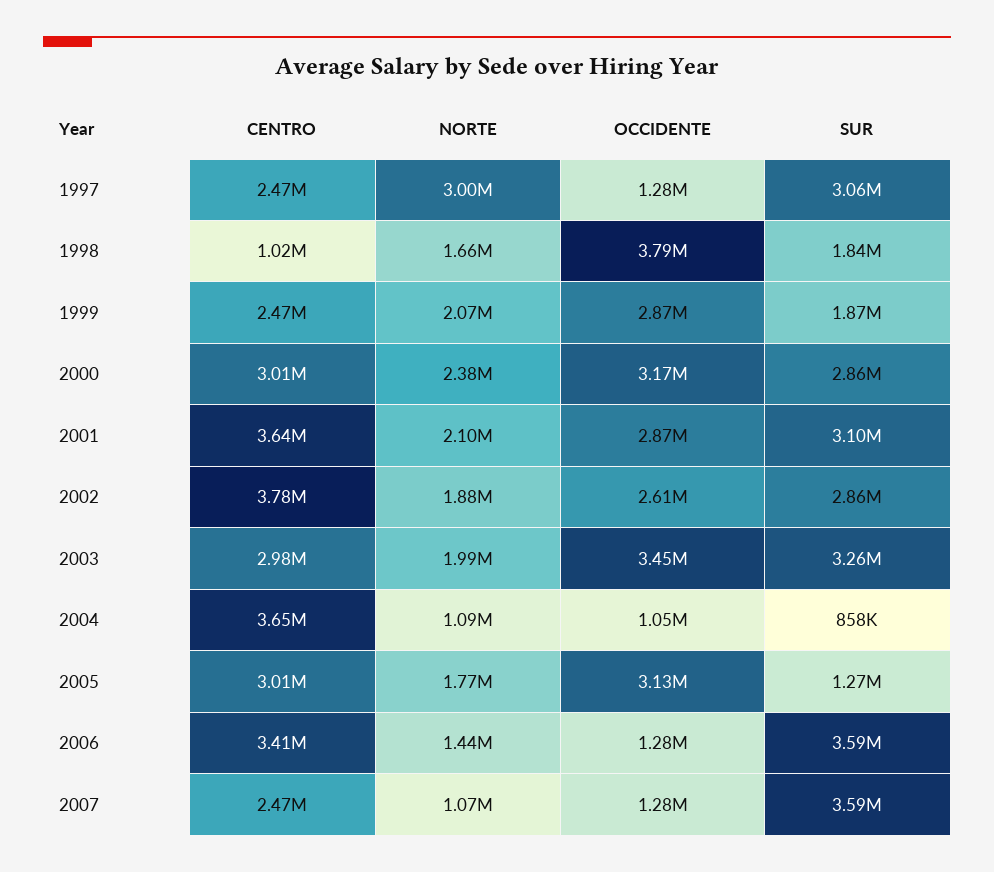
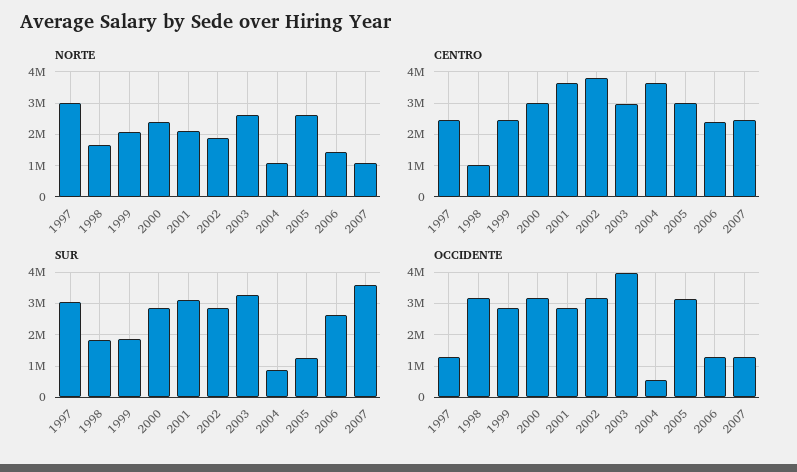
OCCIDENTE, 1998: 3790000 -> 3200000
OCCIDENTE, 2002: 2610000 -> 3200000
NORTE, 2003: 1990000 -> 2600000
OCCIDENTE, 2003: 3450000 -> 4000000
OCCIDENTE, 2004: 1050000 -> 600000
NORTE, 2005: 1770000 -> 2600000
CENTRO, 2006: 3410000 -> 2400000
SUR, 2006: 3590000 -> 2600000

